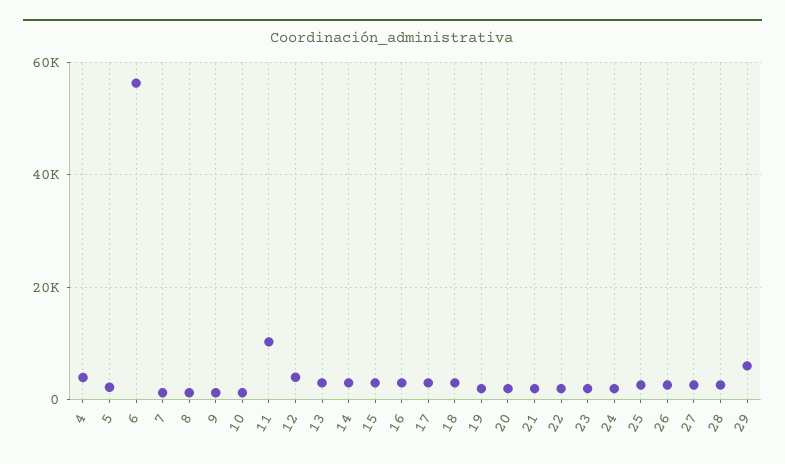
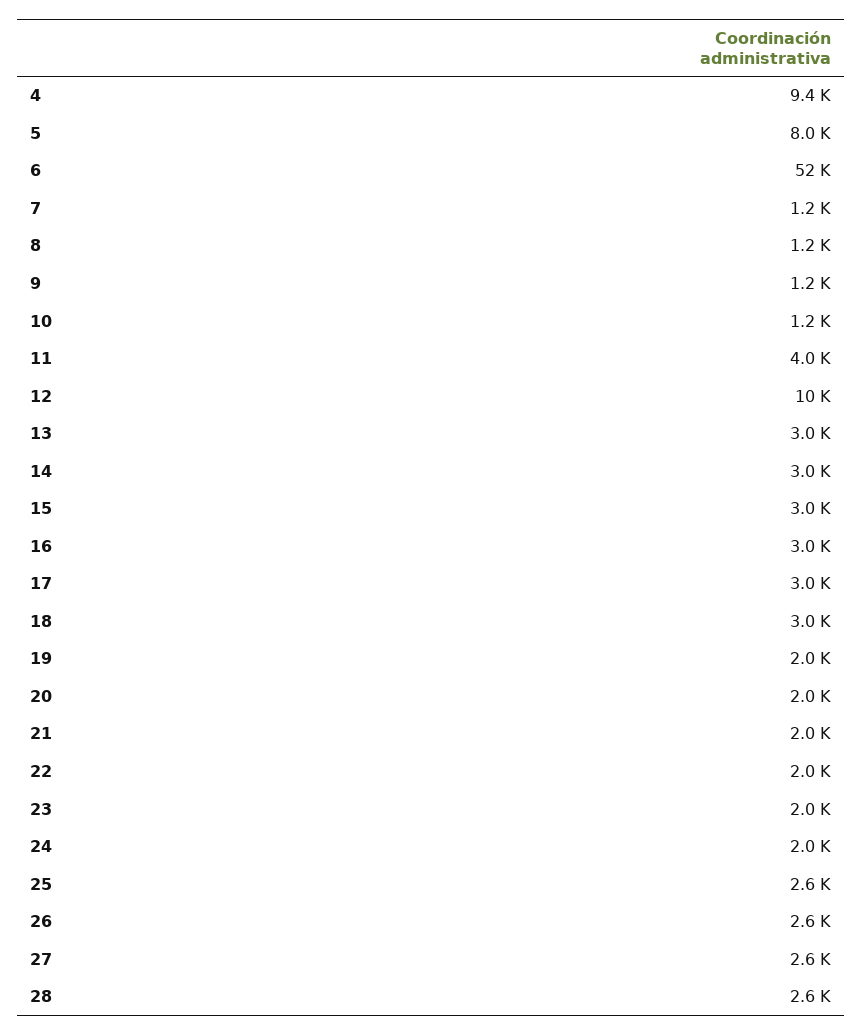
4: 4000 -> 9400
5: 2000 -> 8000
6: 56000 -> 52000
11: 10000 -> 4000
12: 4000 -> 10000
29: 6000 -> none

